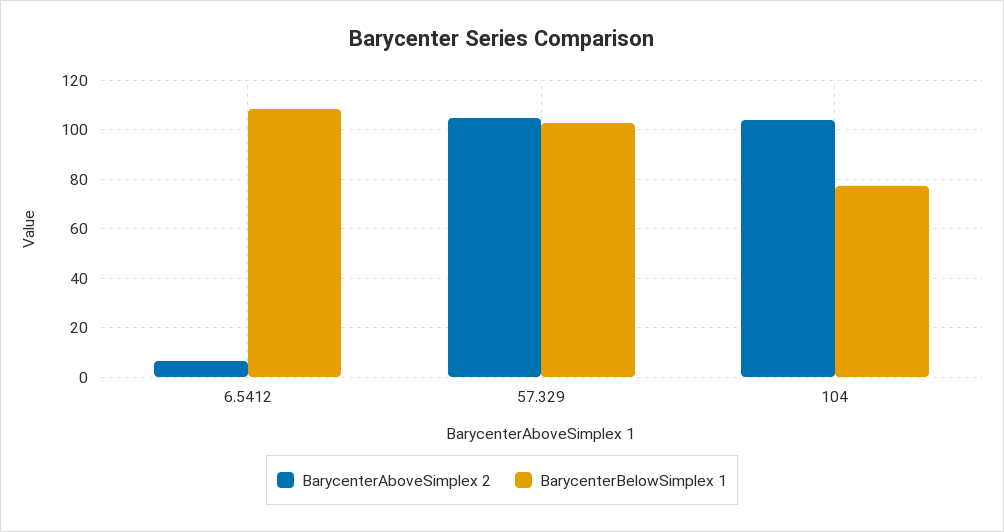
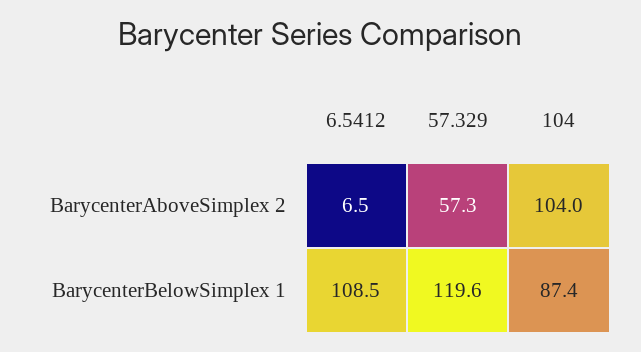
BarycenterAboveSimplex 2, 57.329: 105 -> 57.3
BarycenterBelowSimplex 1, 57.329: 102.5 -> 119.6
BarycenterBelowSimplex 1, 104: 77.5 -> 87.4

